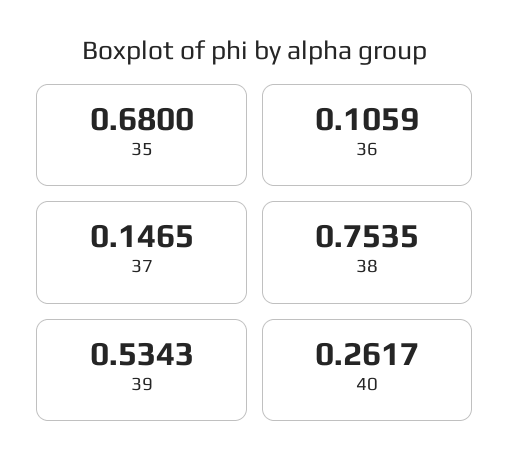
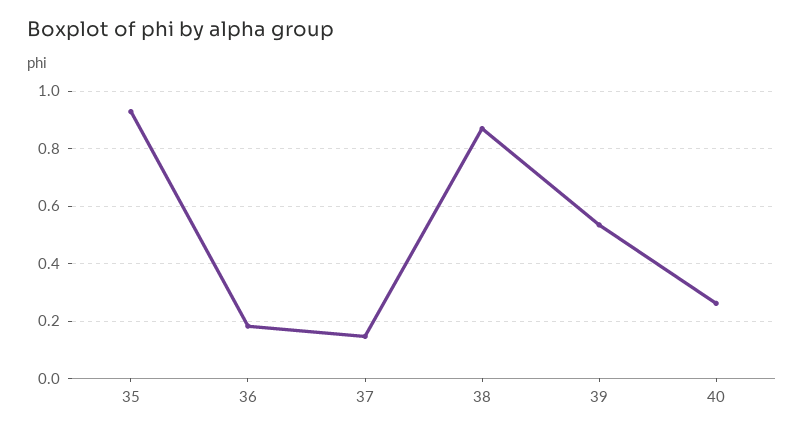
35: 0.68 -> 0.925
36: 0.1059 -> 0.175
38: 0.7535 -> 0.875

